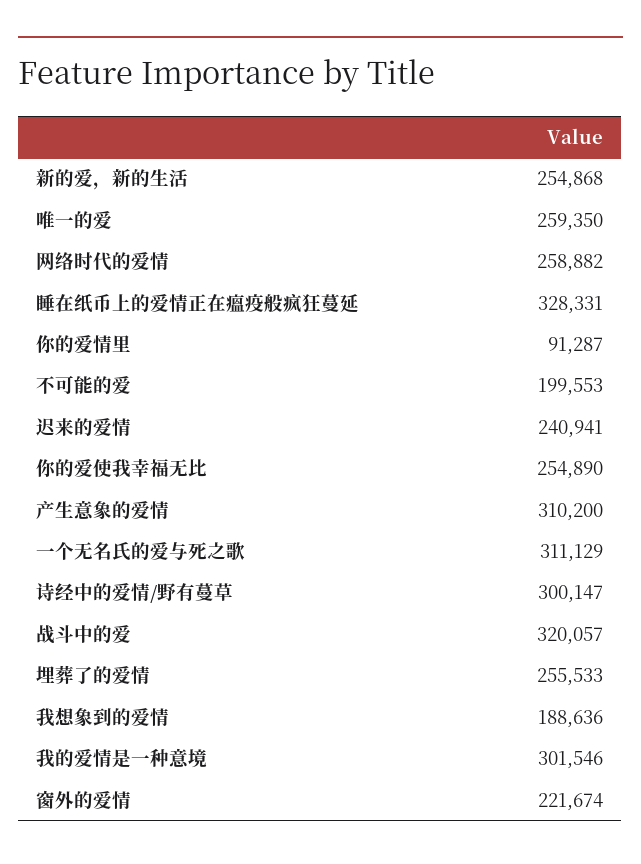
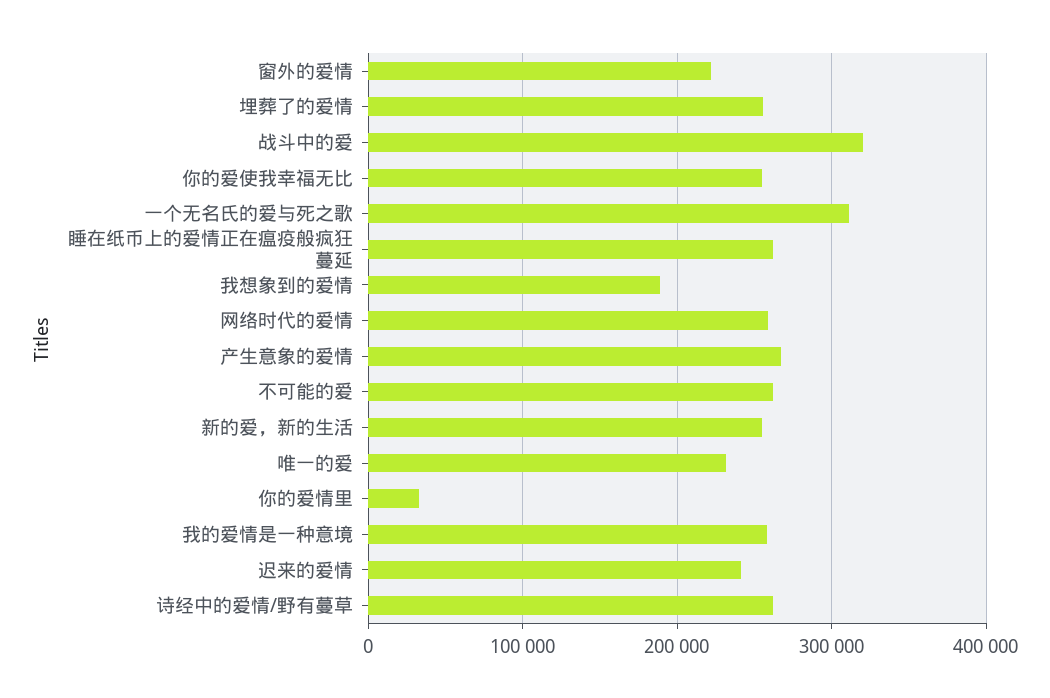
唯一的爱: 259350 -> 230000
睡在纸币上的爱情正在瘟疫般疯狂蔓延: 328331 -> 260000
你的爱情里: 91287 -> 30000
不可能的爱: 199553 -> 260000
产生意象的爱情: 310200 -> 270000
诗经中的爱情/野有蔓草: 300147 -> 260000
我的爱情是一种意境: 301546 -> 260000

